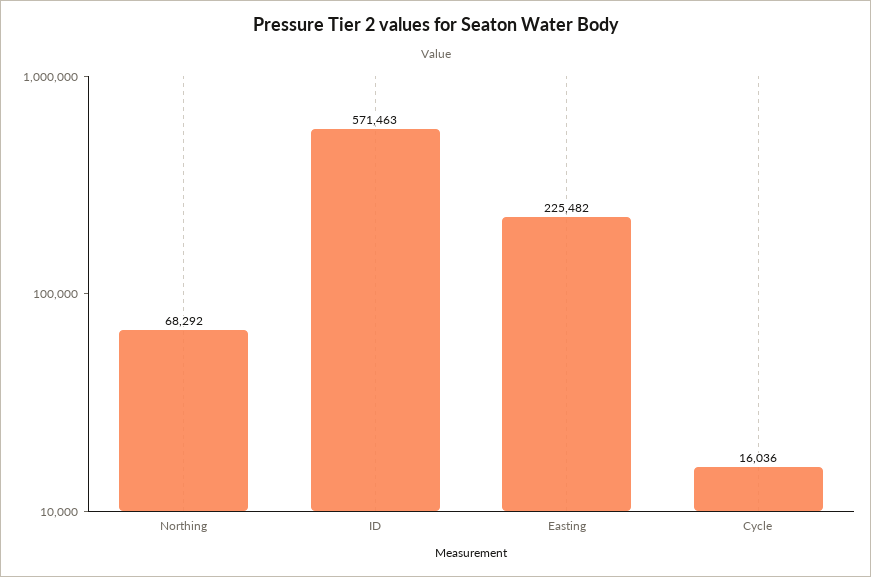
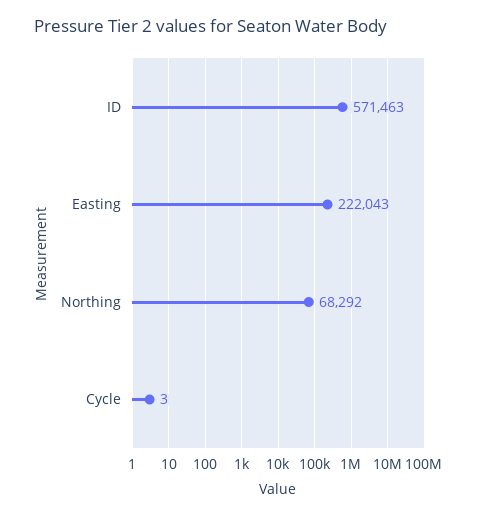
Easting: 225482 -> 222043
Cycle: 16036 -> 3

